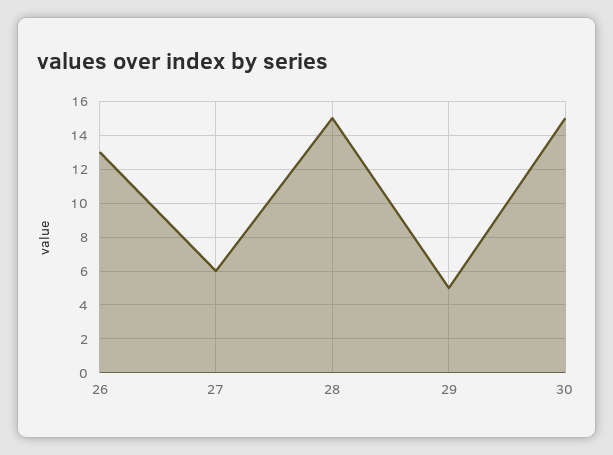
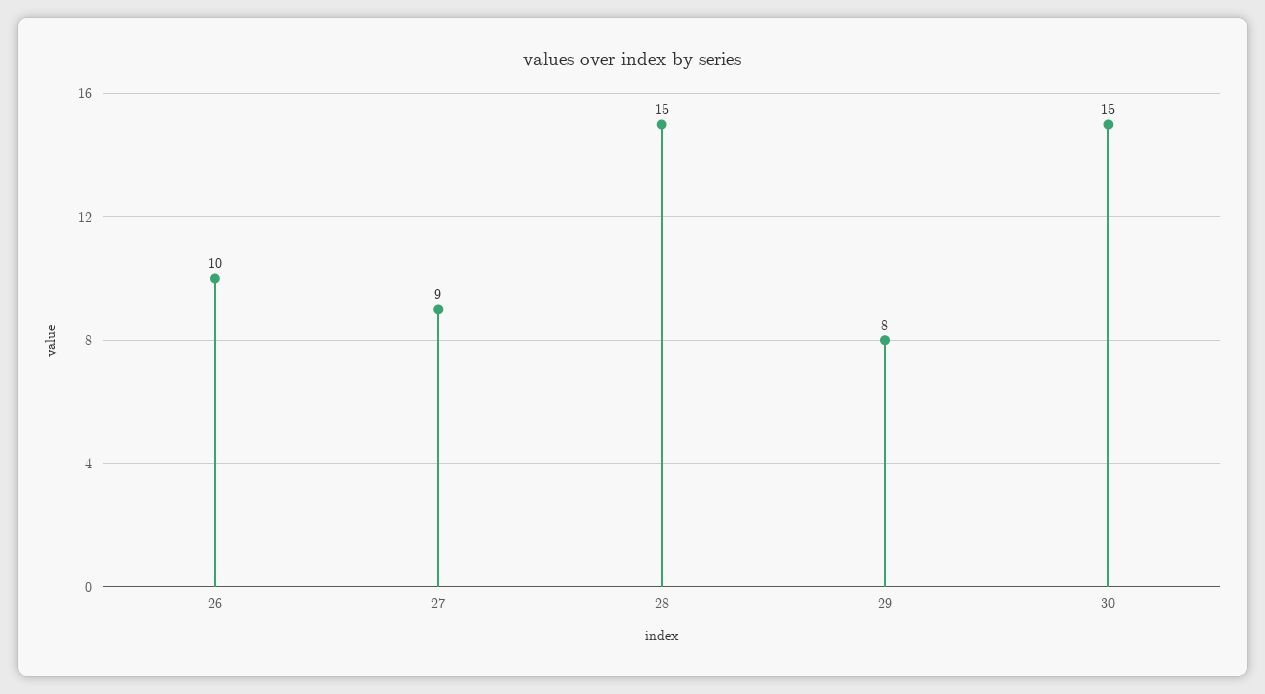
26: 13 -> 10
27: 6 -> 9
29: 5 -> 8

